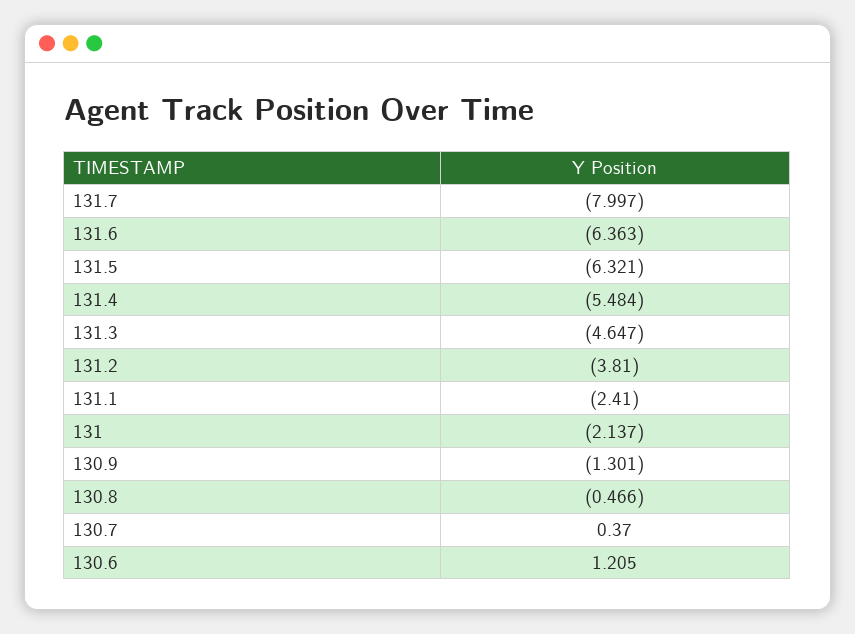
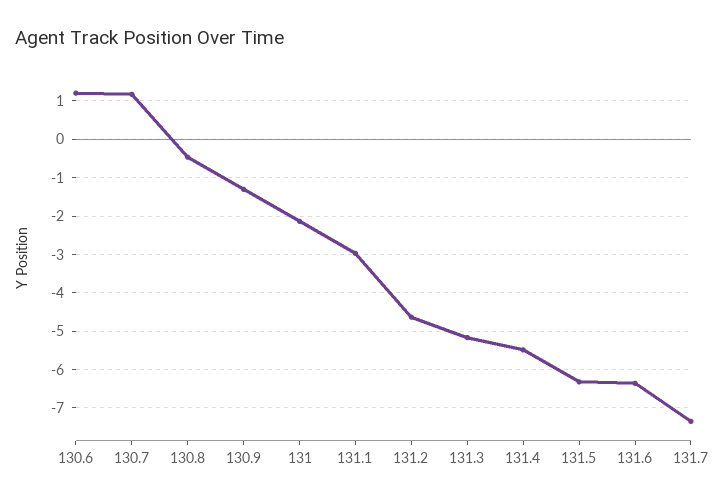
131.7: -7.997 -> -7.4
131.3: -4.647 -> -5.2
131.2: -3.81 -> -4.6
131.1: -2.41 -> -3
130.7: 0.37 -> 1.2

